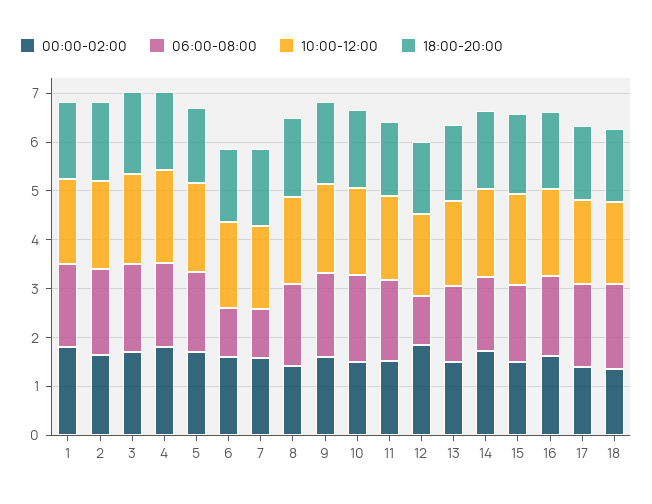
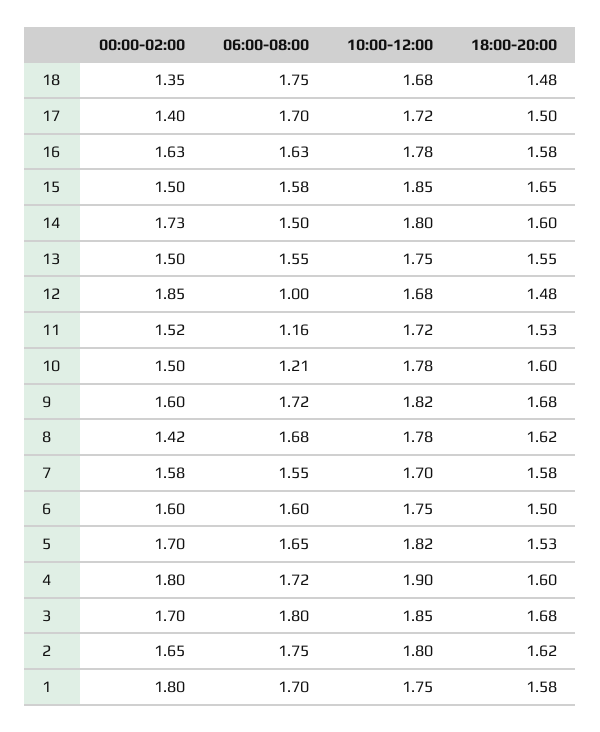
06:00-08:00, 6: 1 -> 1.6
06:00-08:00, 7: 1 -> 1.55
06:00-08:00, 10: 1.8 -> 1.21
06:00-08:00, 11: 1.6 -> 1.16

